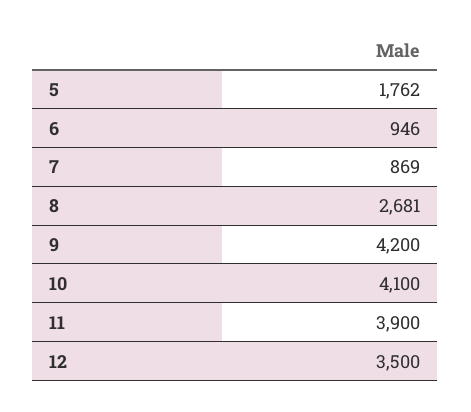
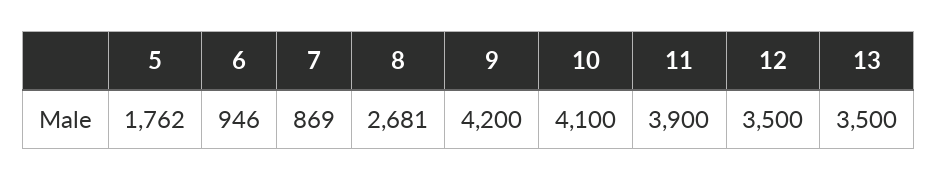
13: none -> 3500

